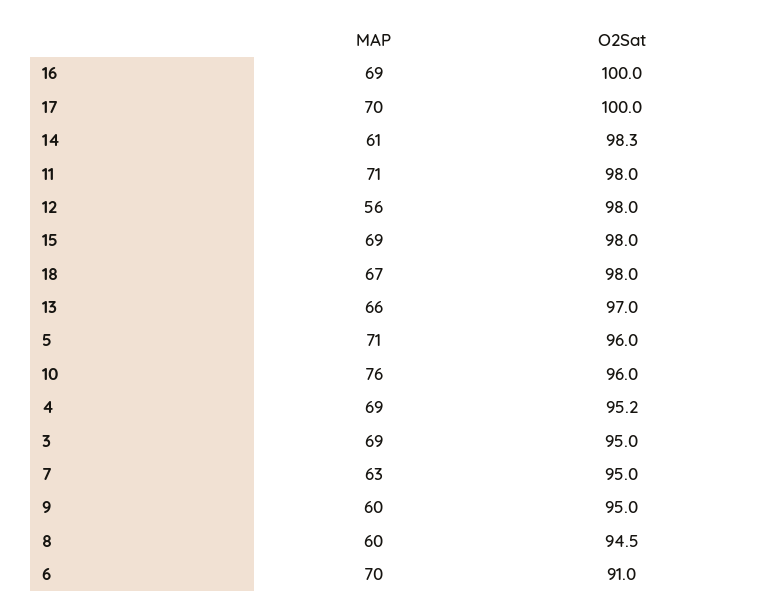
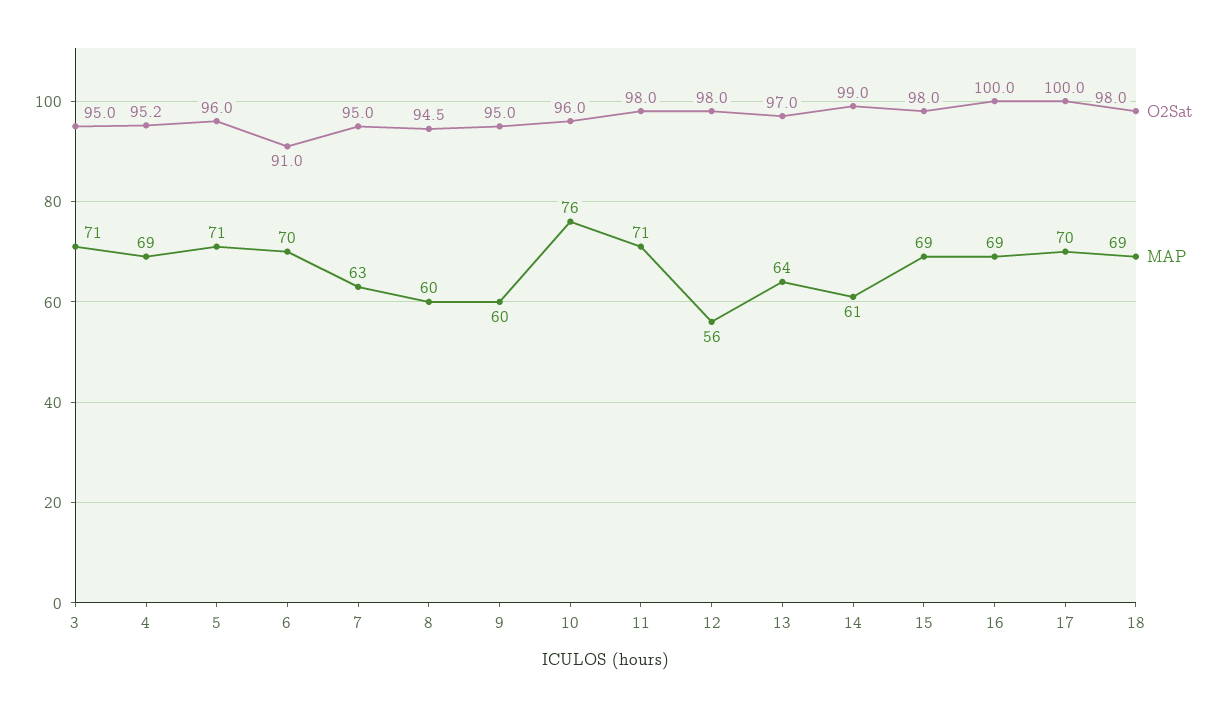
O2Sat, 14: 98.3 -> 99
MAP, 18: 67 -> 69
MAP, 13: 66 -> 64
MAP, 3: 69 -> 71

